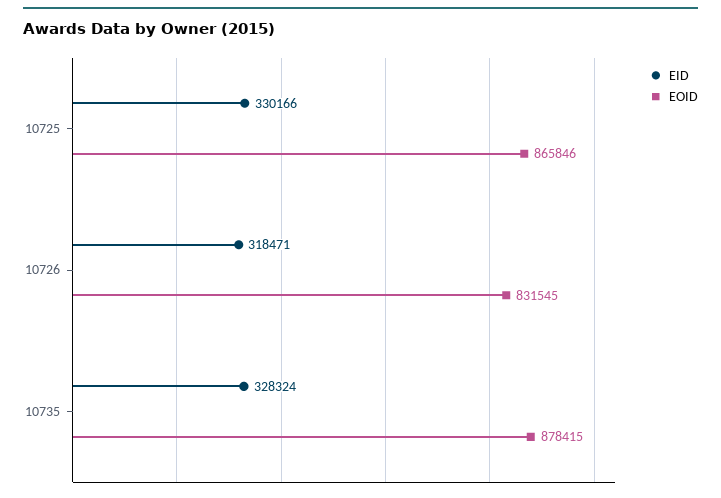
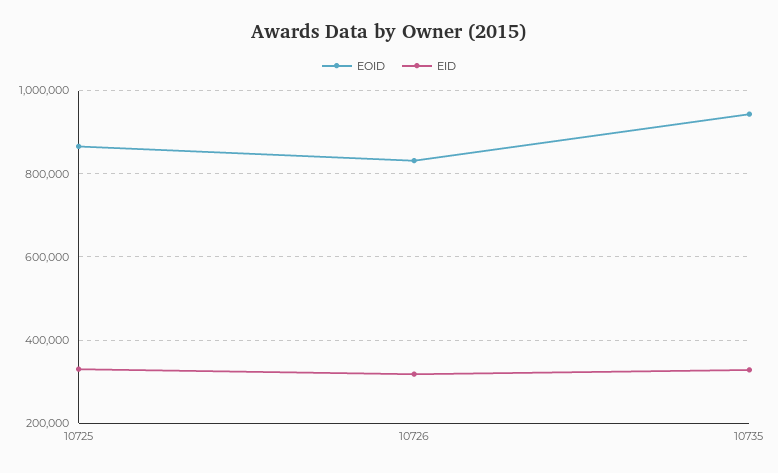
EOID, 10735: 878415 -> 940000

